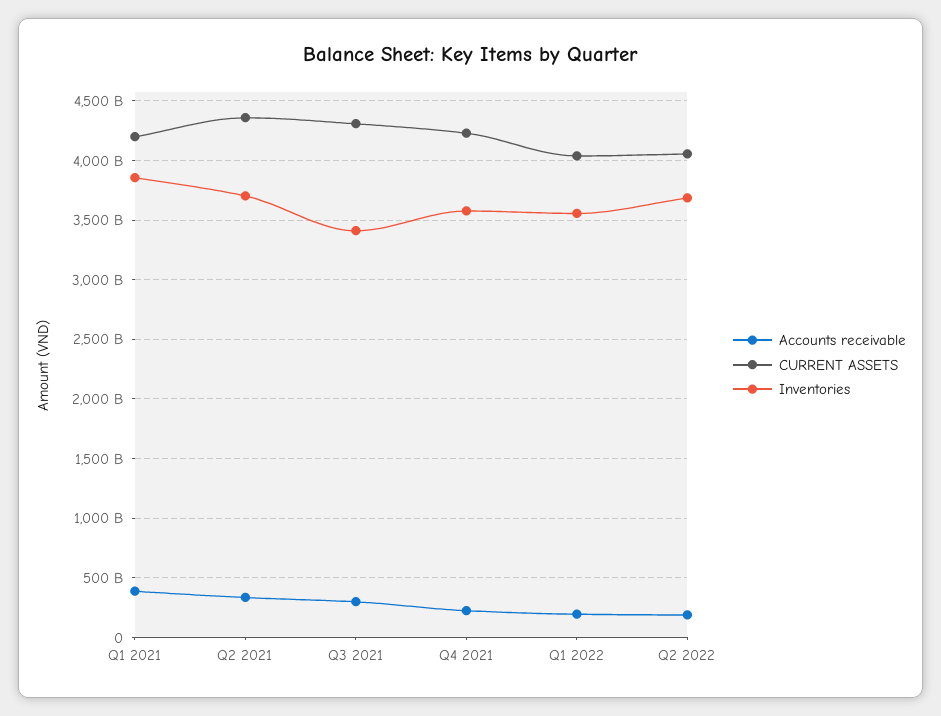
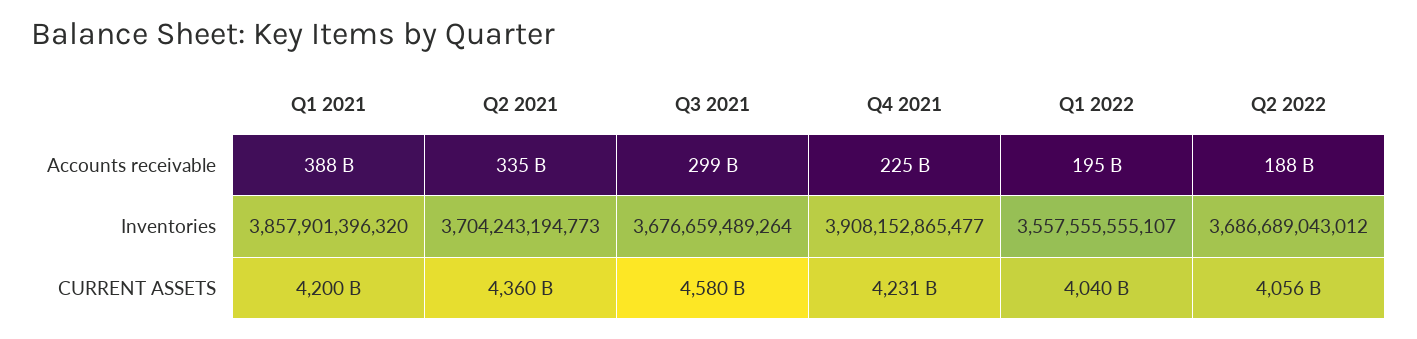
CURRENT ASSETS, Q3 2021: 4300000000000 -> 4580000000000
Inventories, Q3 2021: 3400000000000 -> 3676659489264
Inventories, Q4 2021: 3600000000000 -> 3908152865477

